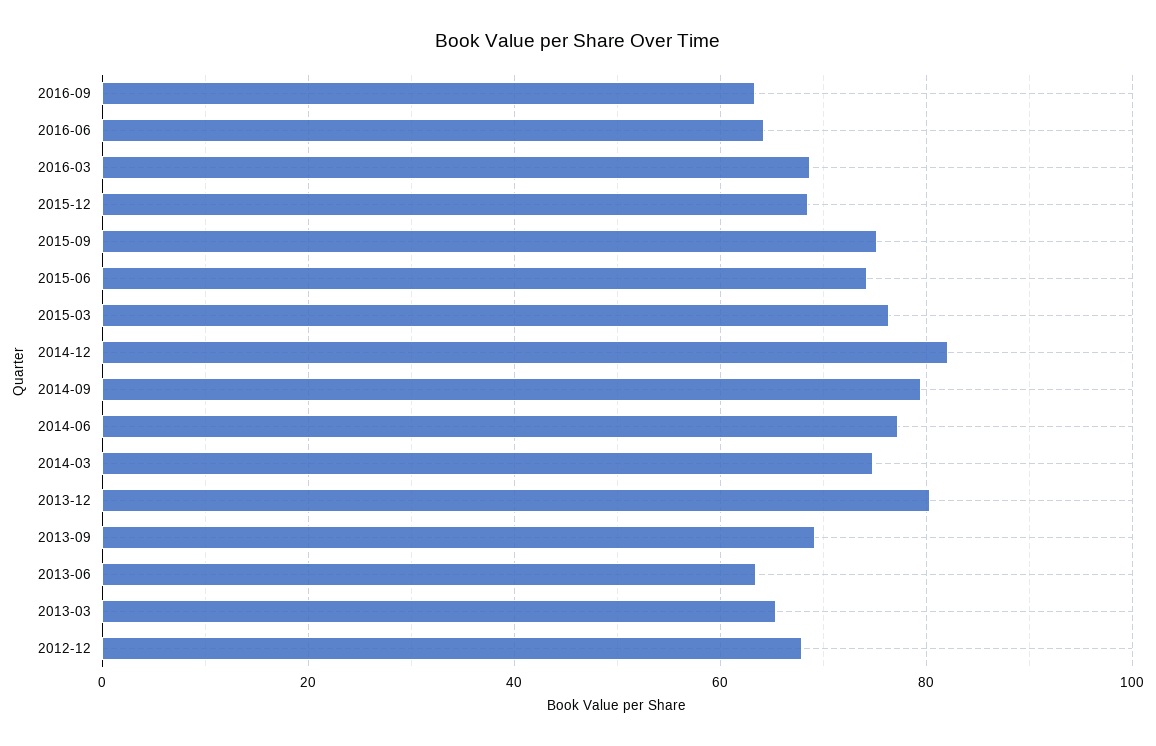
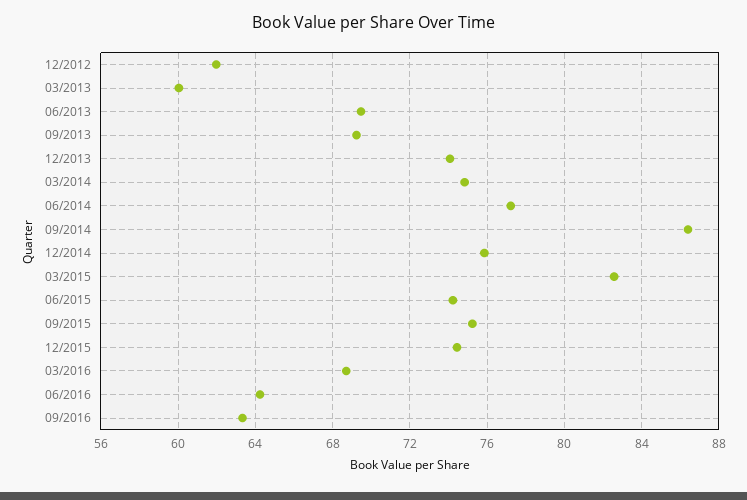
2015-12: 68 -> 74.5
2015-03: 76 -> 82.5
2014-12: 82 -> 76
2014-09: 80 -> 86.5
2013-12: 80 -> 74
2013-06: 64 -> 69.5
2013-03: 66 -> 60
2012-12: 68 -> 62

